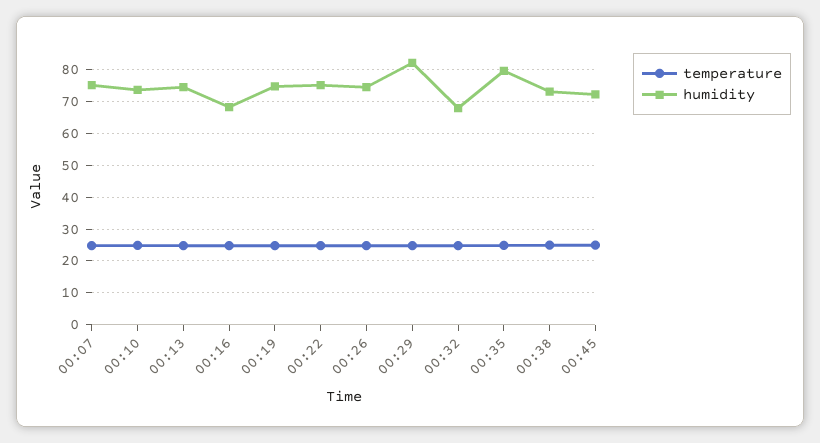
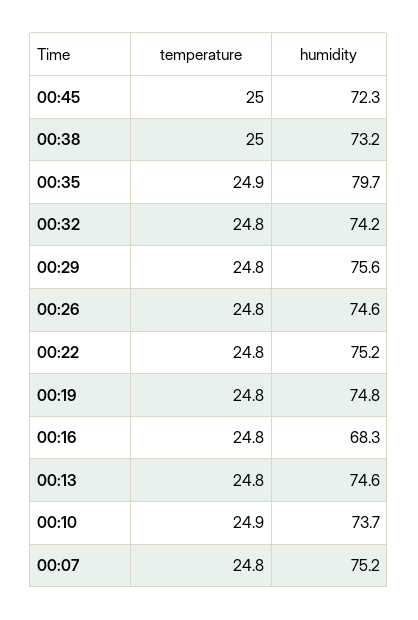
humidity, 00:29: 82 -> 75.6
humidity, 00:32: 68 -> 74.2

